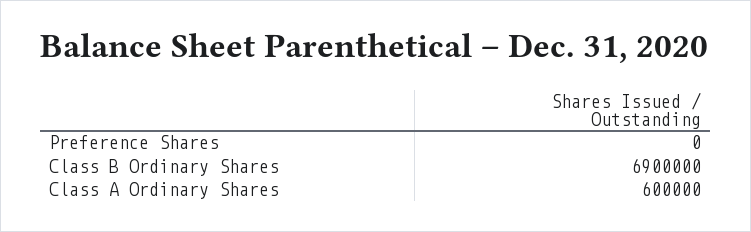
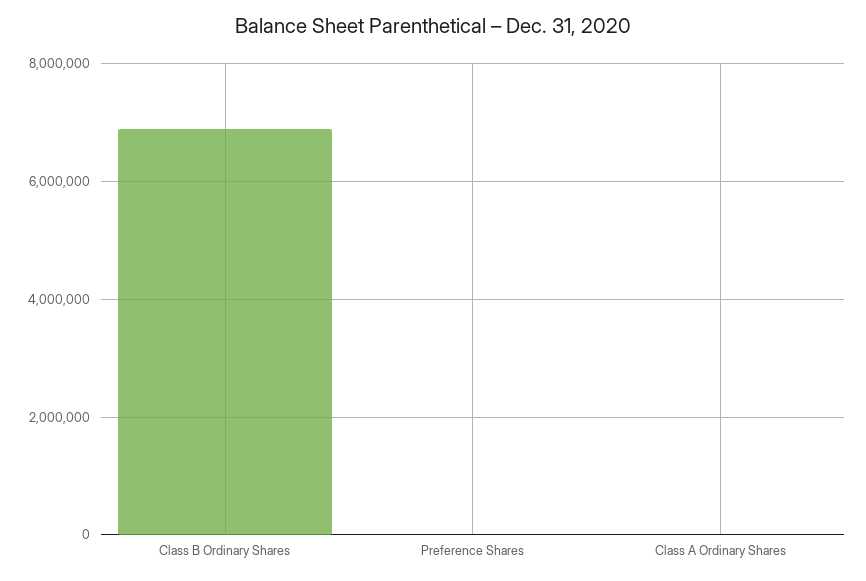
Class A Ordinary Shares: 600000 -> 0

